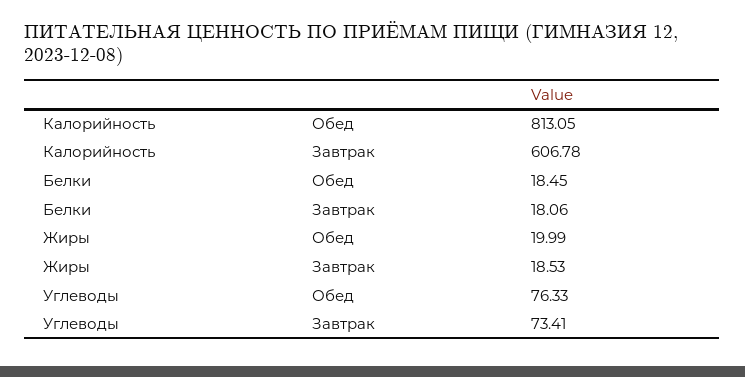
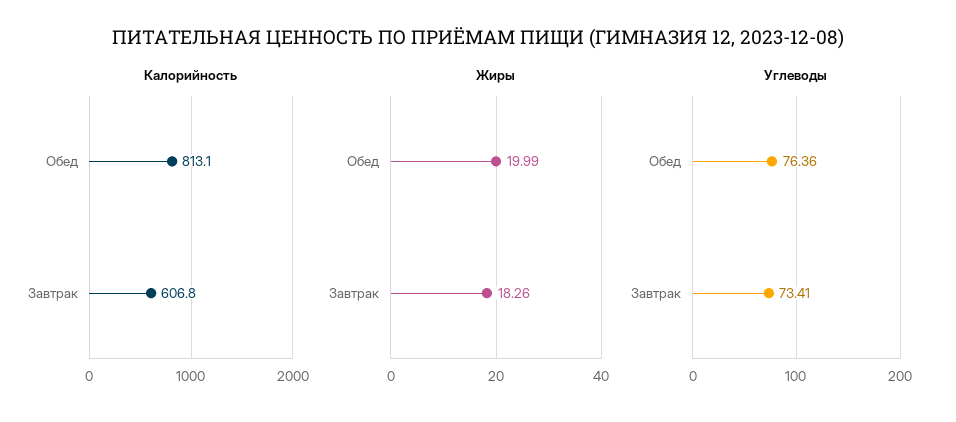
Белки, Обед: 18.45 -> none
Белки, Завтрак: 18.06 -> none
Жиры, Завтрак: 18.53 -> 18.26
Углеводы, Обед: 76.33 -> 76.36

